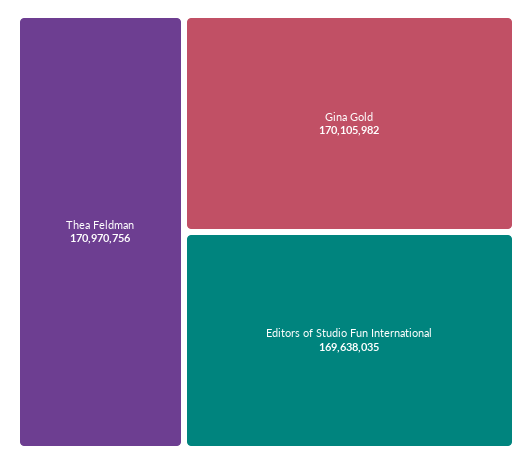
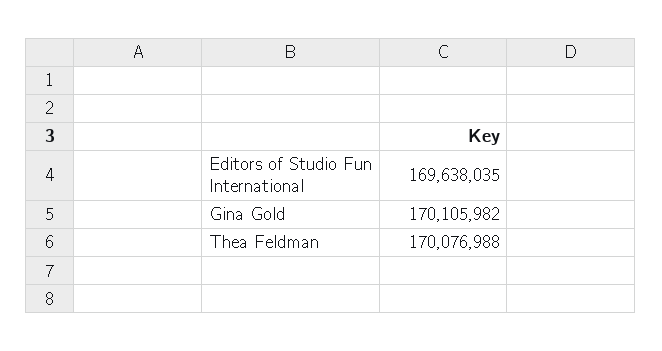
Thea Feldman: 170970756 -> 170076988

